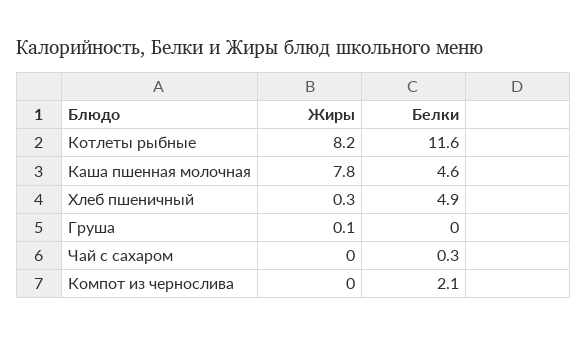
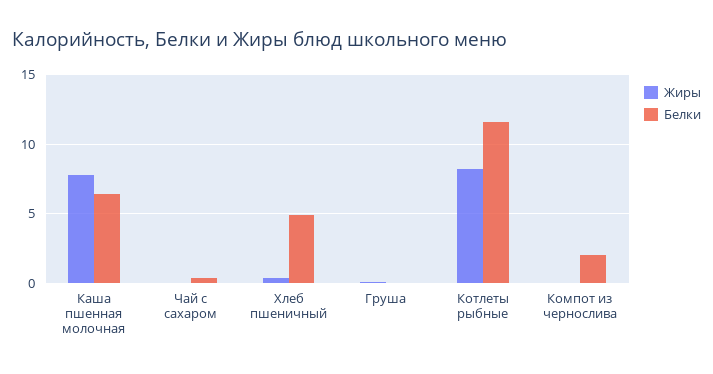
Белки, Каша пшенная молочная: 4.6 -> 6.5

